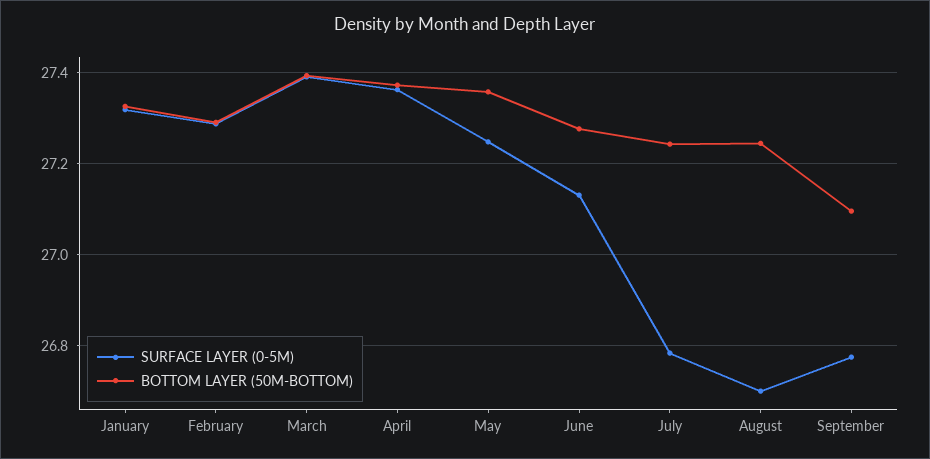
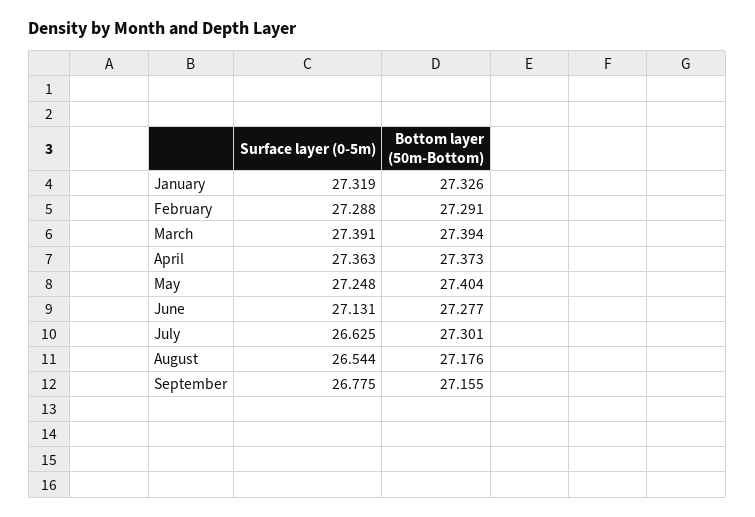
BOTTOM LAYER (50M-BOTTOM), May: 27.36 -> 27.404
SURFACE LAYER (0-5M), July: 26.78 -> 26.625
BOTTOM LAYER (50M-BOTTOM), July: 27.24 -> 27.301
SURFACE LAYER (0-5M), August: 26.7 -> 26.544
BOTTOM LAYER (50M-BOTTOM), August: 27.24 -> 27.176
BOTTOM LAYER (50M-BOTTOM), September: 27.1 -> 27.155

